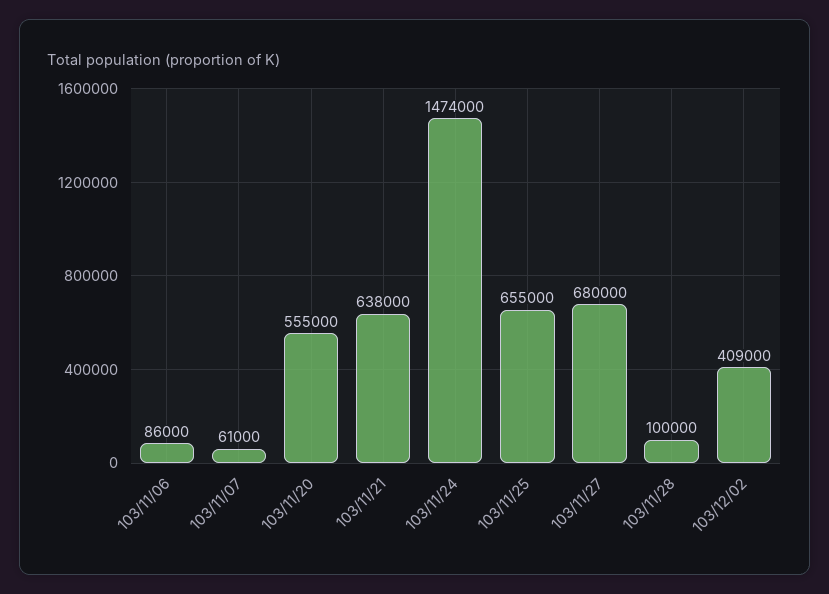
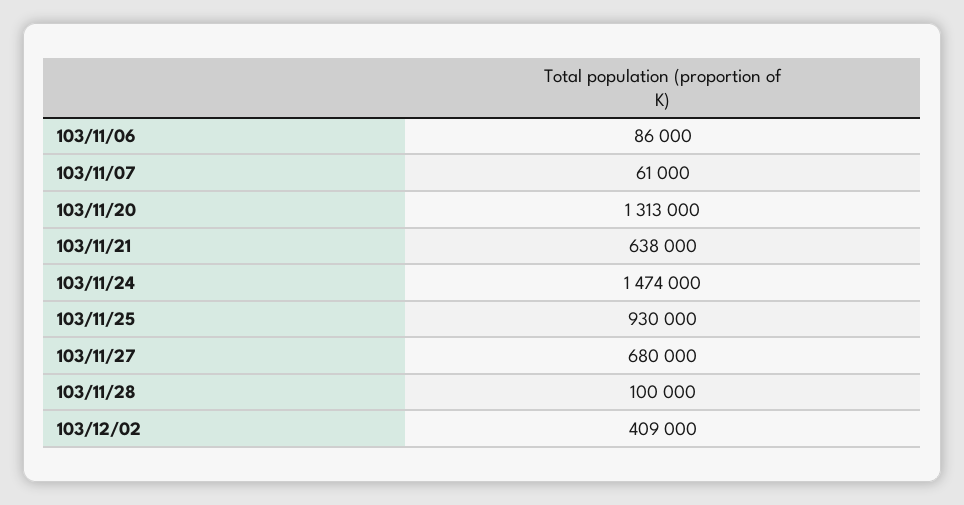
103/11/20: 555000 -> 1313000
103/11/25: 655000 -> 930000

